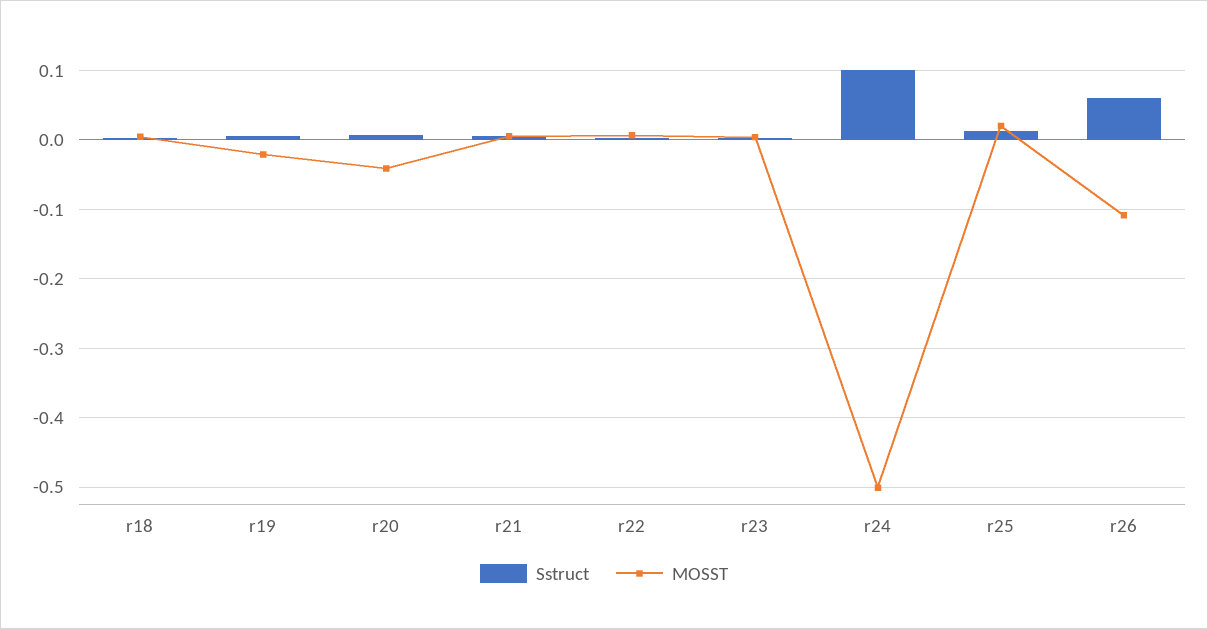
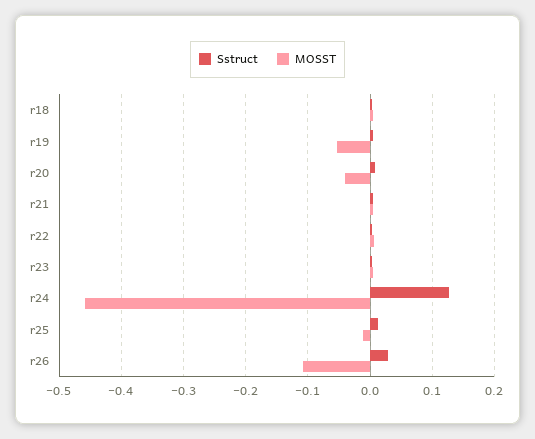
MOSST, r19: -0.02 -> -0.05
Sstruct, r24: 0.1 -> 0.13
MOSST, r24: -0.5 -> -0.46
MOSST, r25: 0.02 -> -0.01
Sstruct, r26: 0.06 -> 0.03

